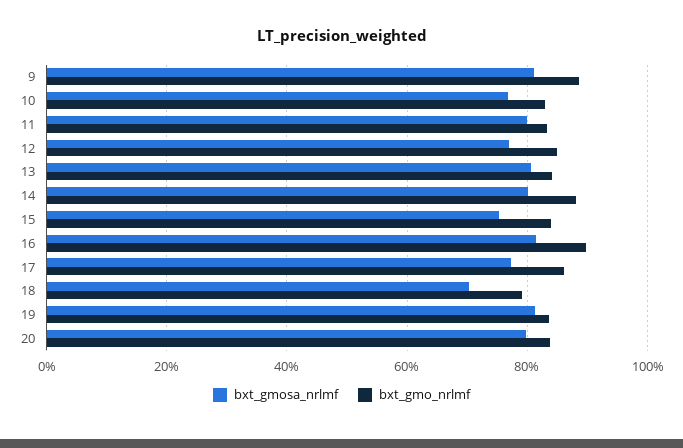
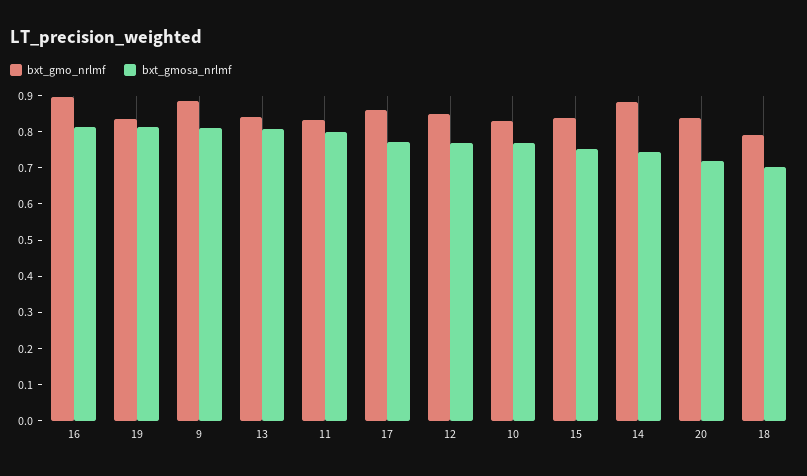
bxt_gmosa_nrlmf, 14: 0.8 -> 0.75
bxt_gmosa_nrlmf, 20: 0.8 -> 0.725

